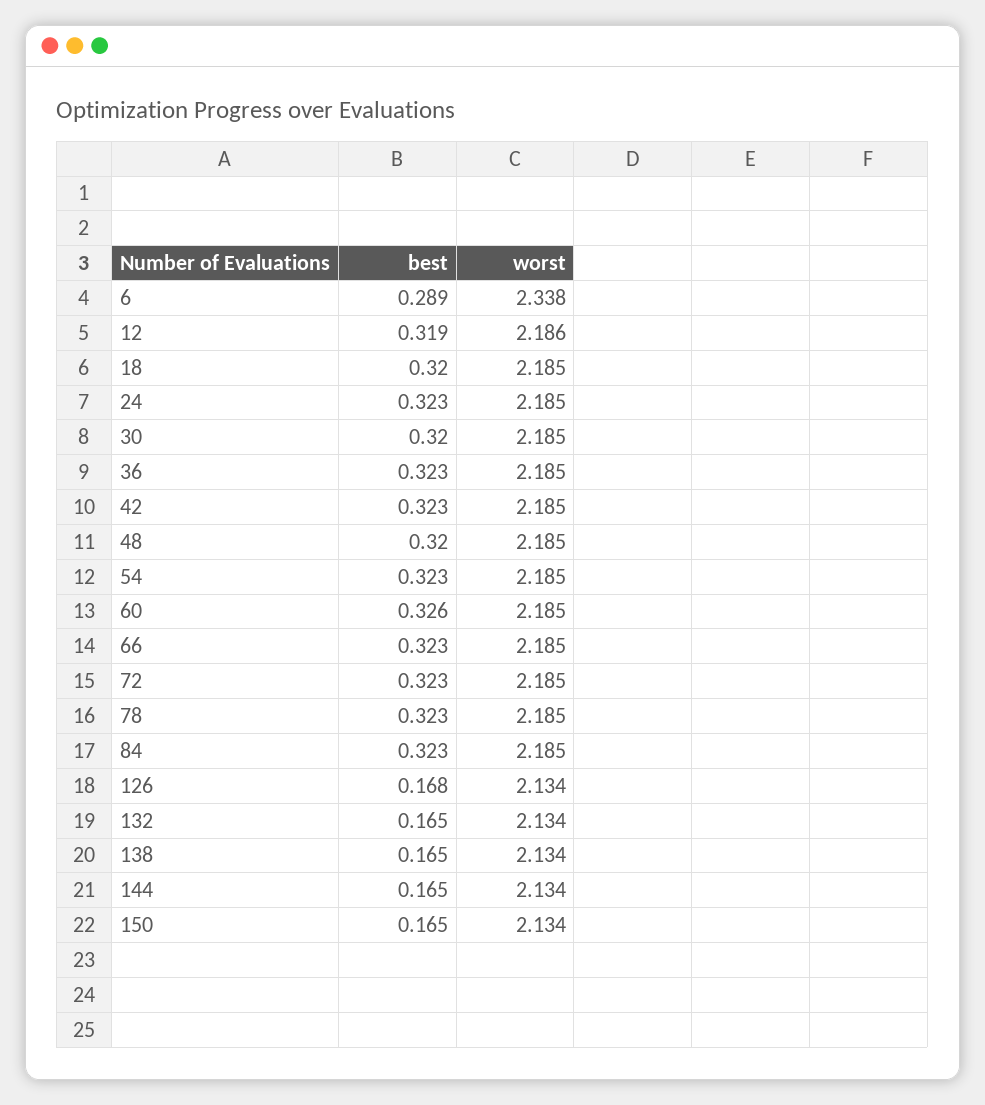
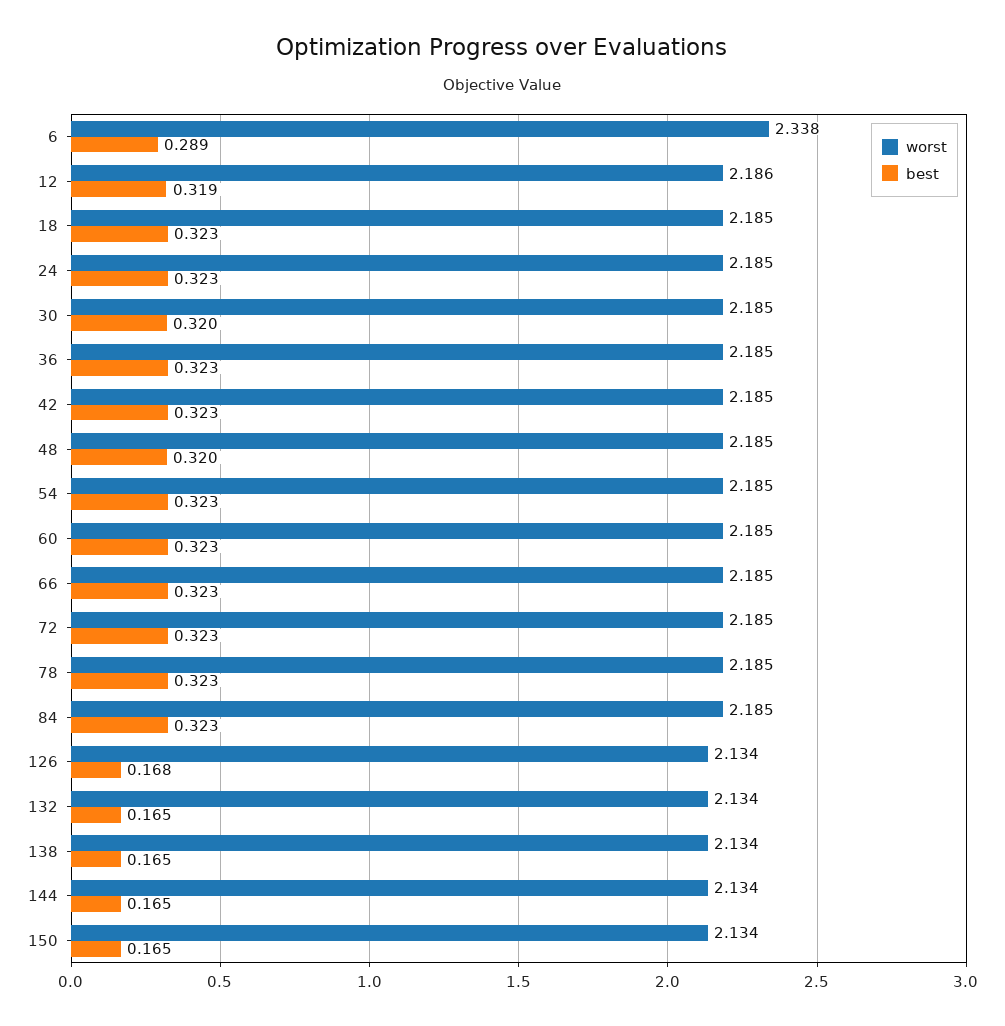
best, 18: 0.32 -> 0.323
best, 60: 0.326 -> 0.323

